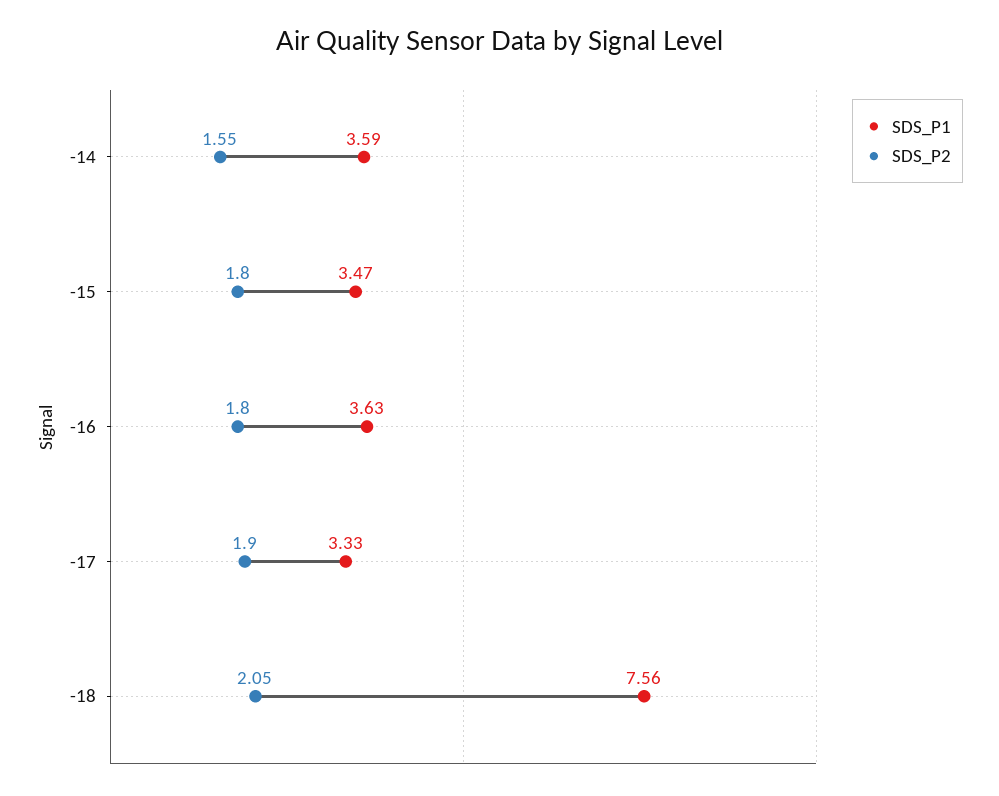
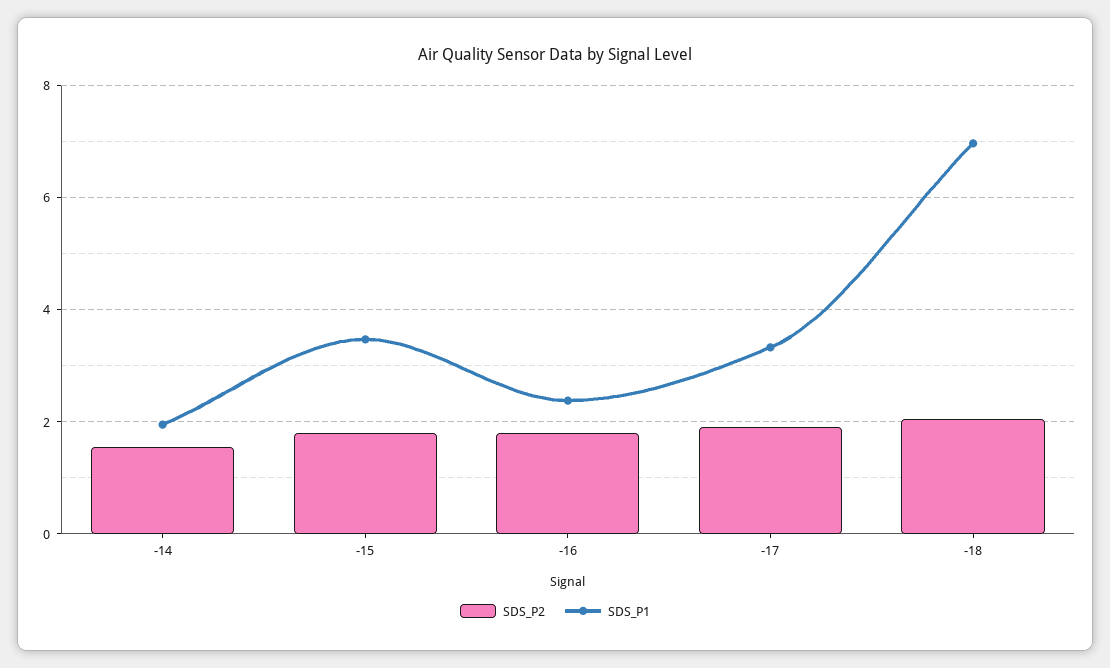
SDS_P1, -14: 3.59 -> 2
SDS_P1, -16: 3.63 -> 2.4
SDS_P1, -18: 7.56 -> 7

